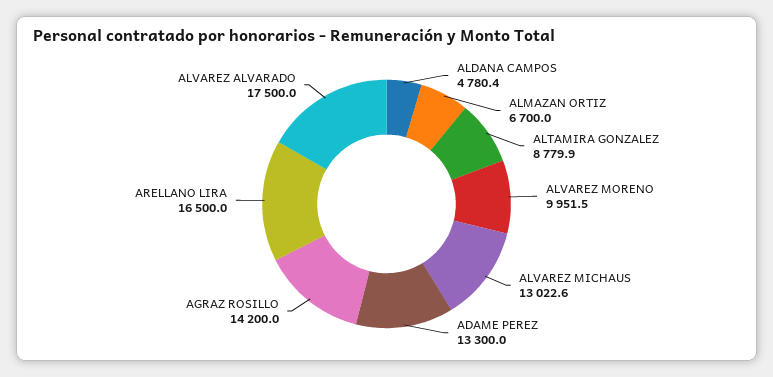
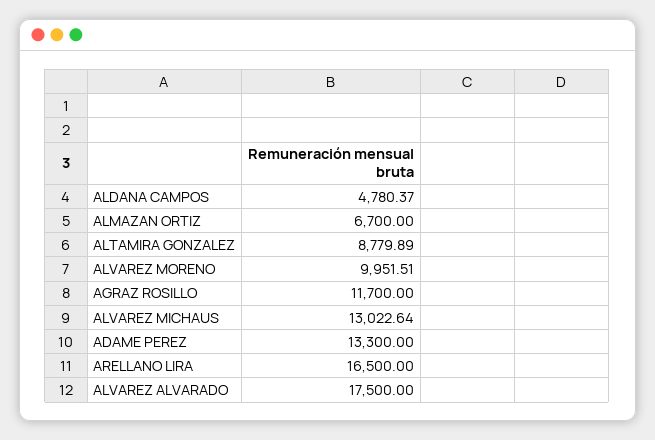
AGRAZ ROSILLO: 14200 -> 11700

